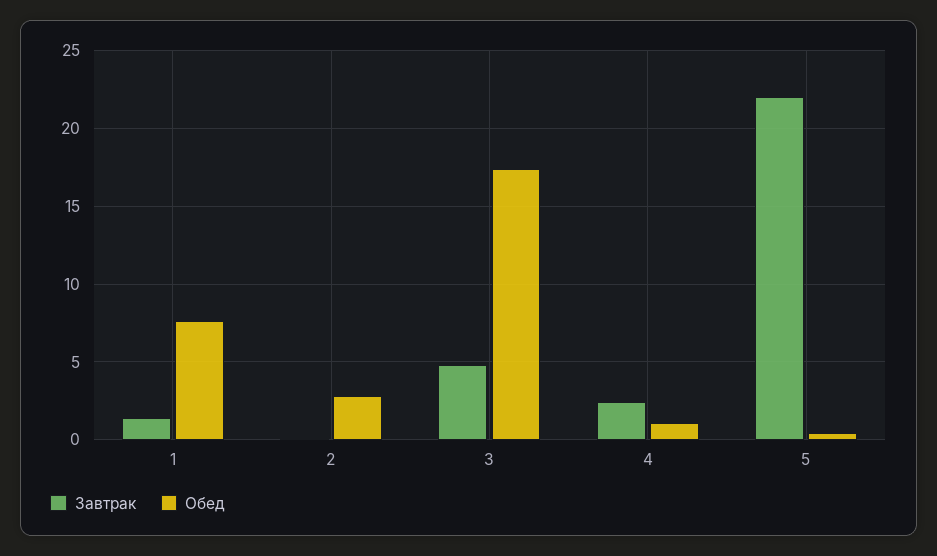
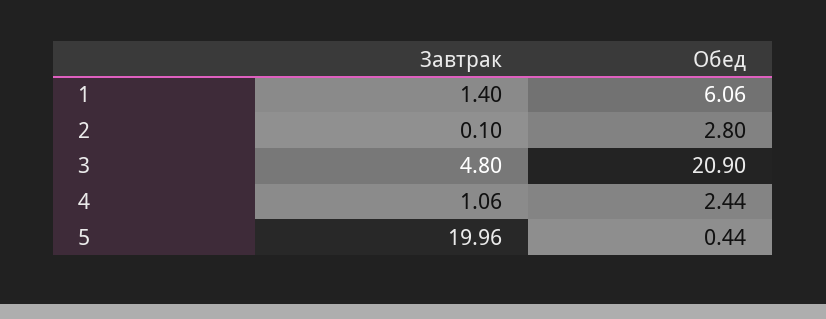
Обед, 1: 7.5 -> 6.06
Обед, 3: 17.5 -> 20.9
Завтрак, 4: 2.5 -> 1.06
Обед, 4: 1 -> 2.44
Завтрак, 5: 22 -> 19.96

